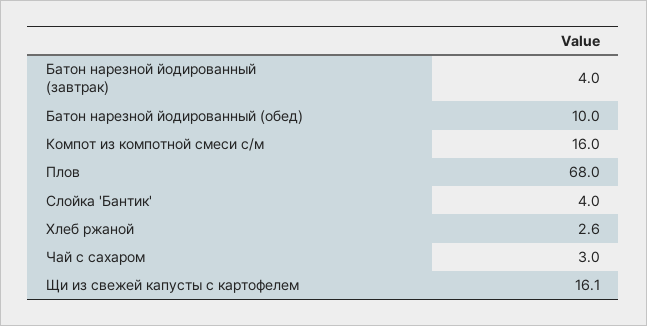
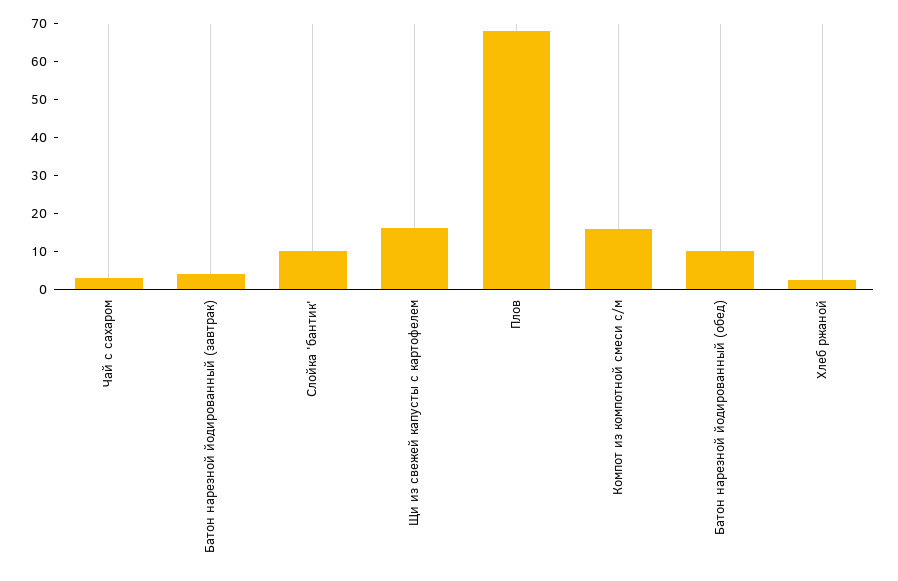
Слойка 'Бантик': 4 -> 10

